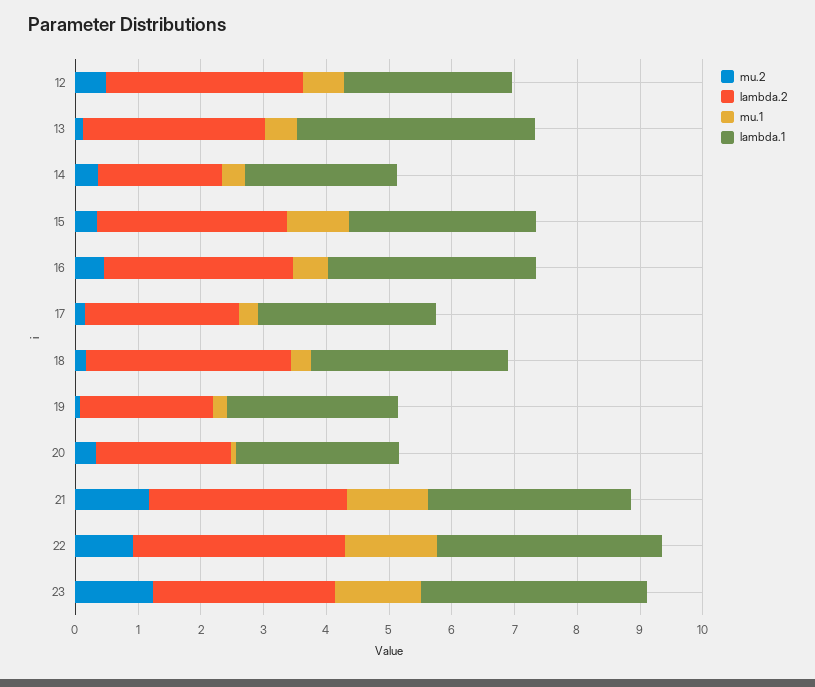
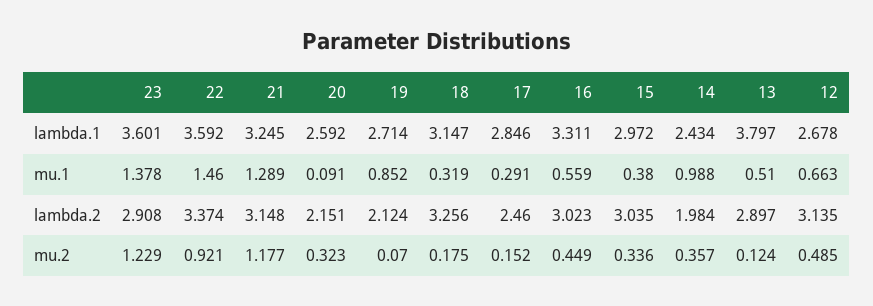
mu.1, 14: 0.4 -> 0.988
mu.1, 15: 1 -> 0.38
mu.1, 19: 0.2 -> 0.852

